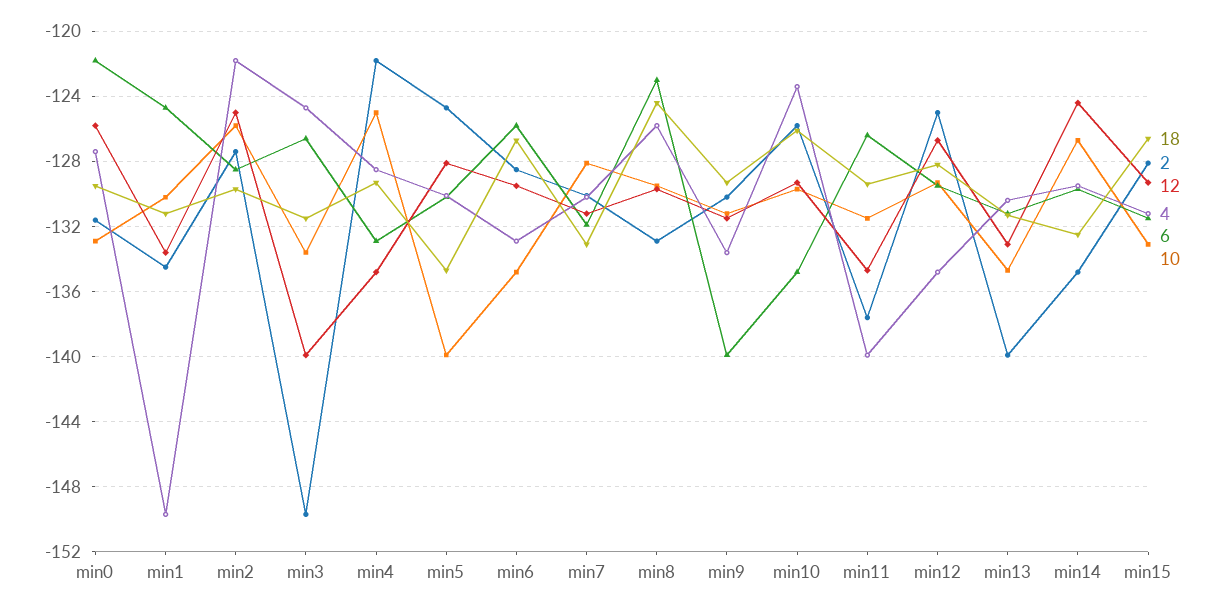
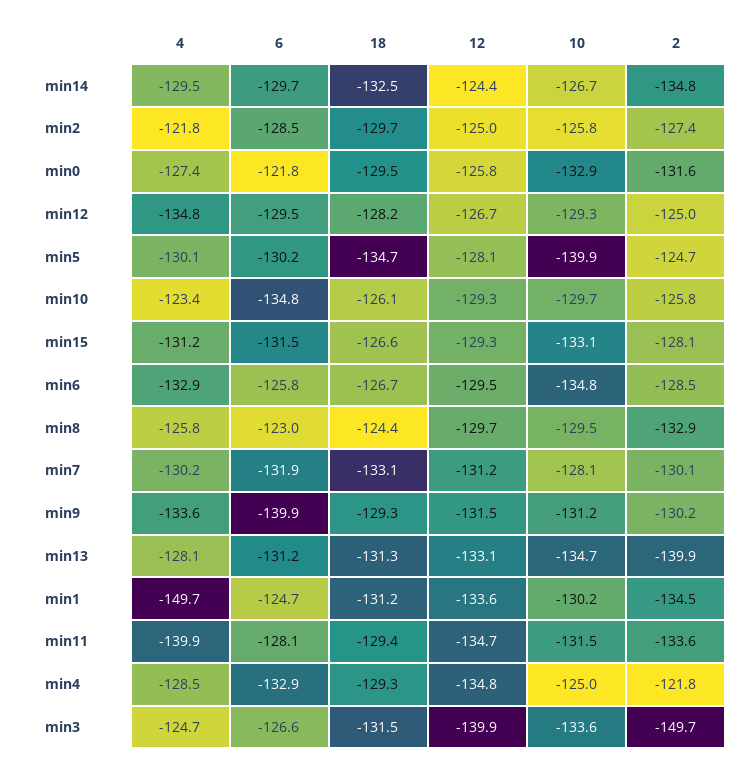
2, min11: -137.5 -> -133.6
6, min11: -126.5 -> -128.1
4, min13: -130.5 -> -128.1

